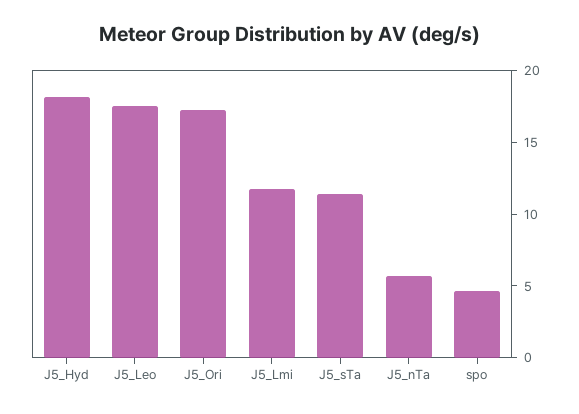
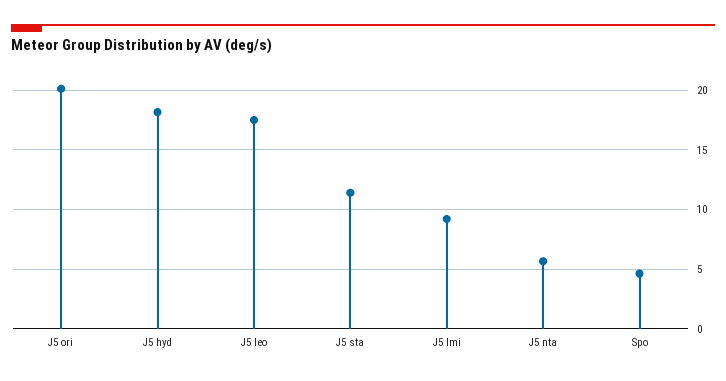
J5_Ori: 17 -> 20
J5_Lmi: 12 -> 9

